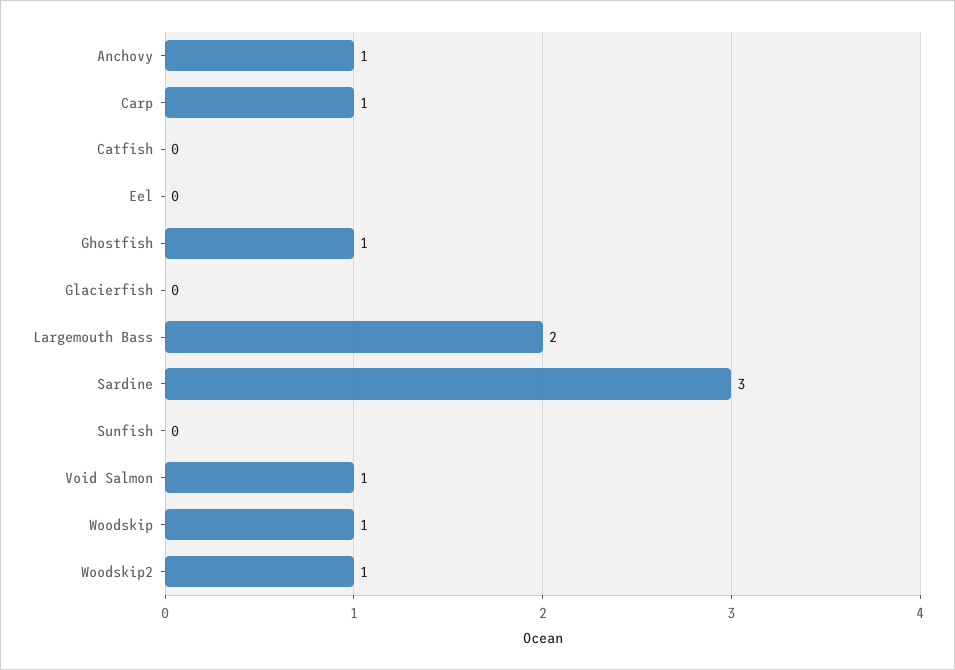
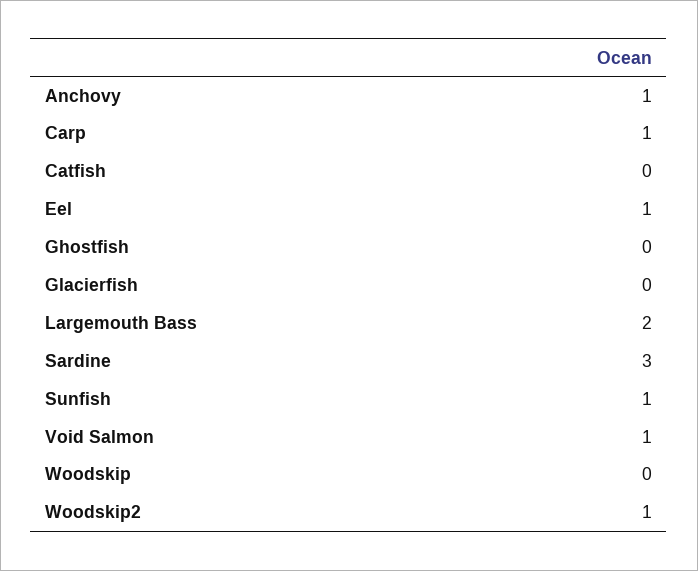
Eel: 0 -> 1
Ghostfish: 1 -> 0
Sunfish: 0 -> 1
Woodskip: 1 -> 0

